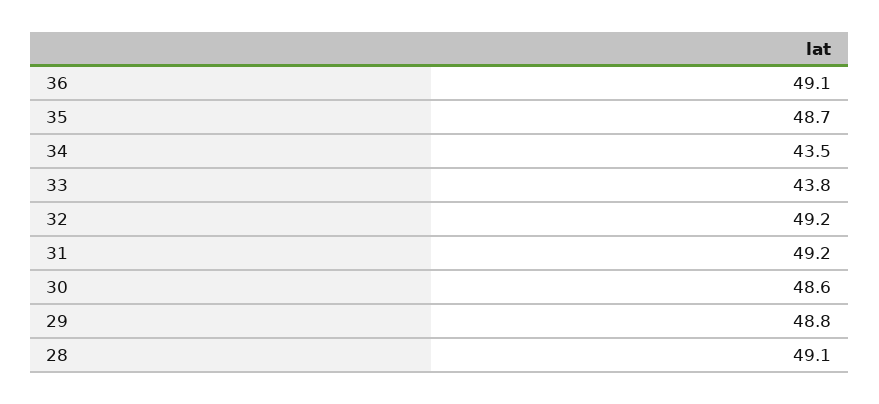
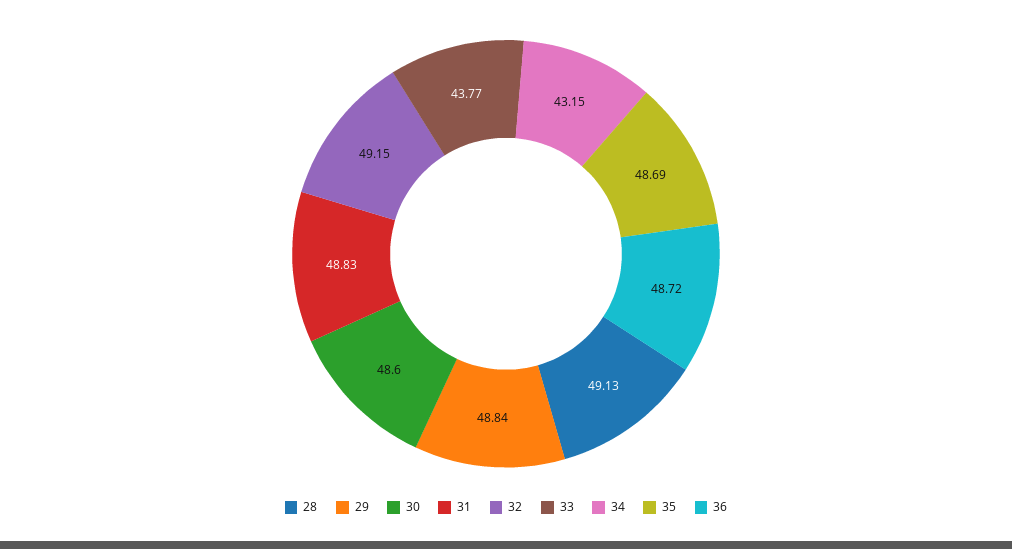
36: 49.1 -> 48.72
34: 43.5 -> 43.15
31: 49.2 -> 48.83

